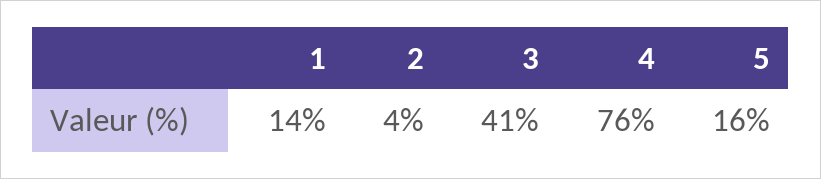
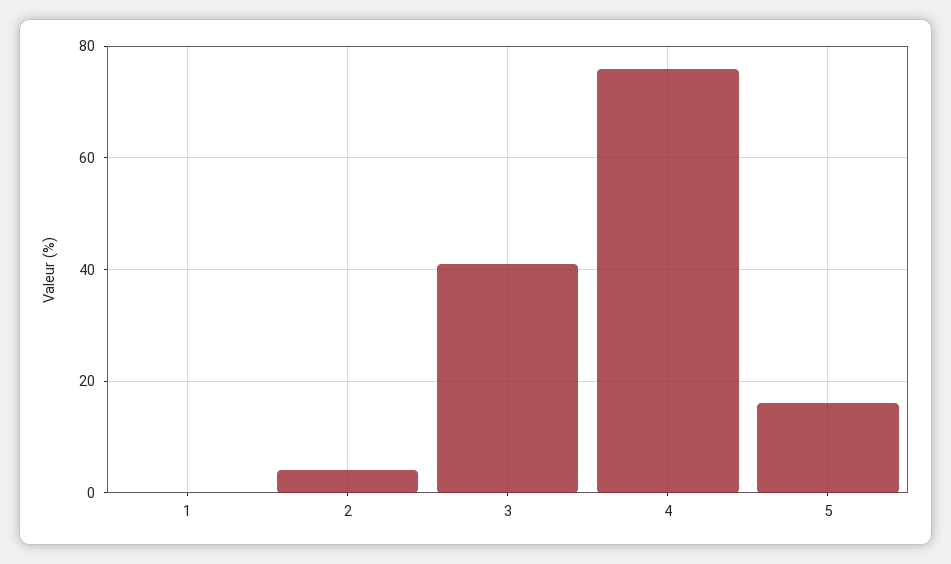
1: 14 -> 0

